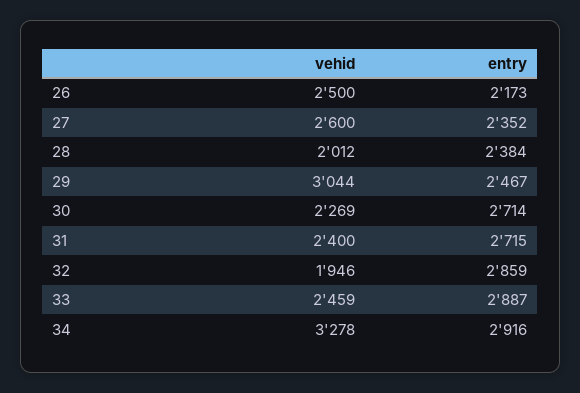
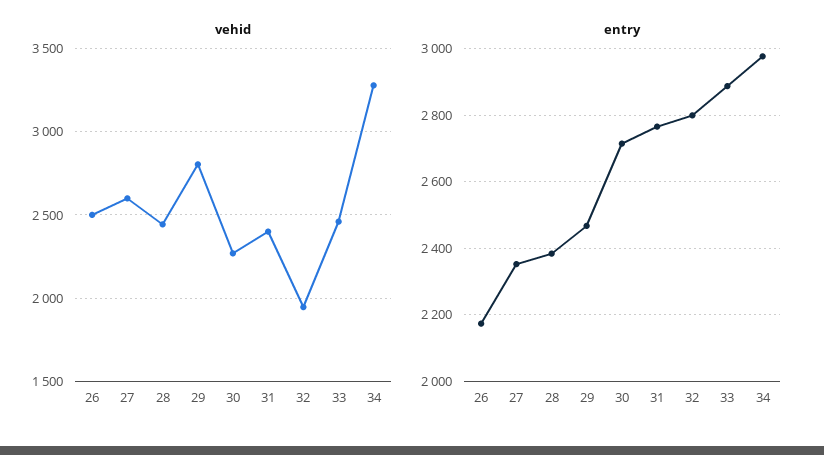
vehid, 28: 2012 -> 2450
vehid, 29: 3044 -> 2800
entry, 31: 2715 -> 2760
entry, 32: 2859 -> 2800
entry, 34: 2916 -> 2980

